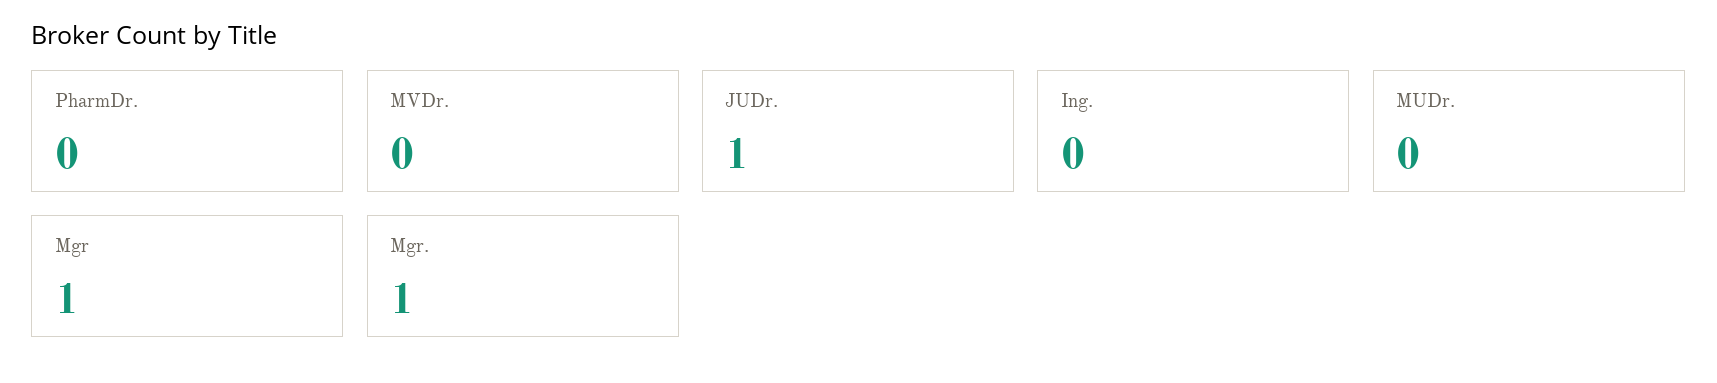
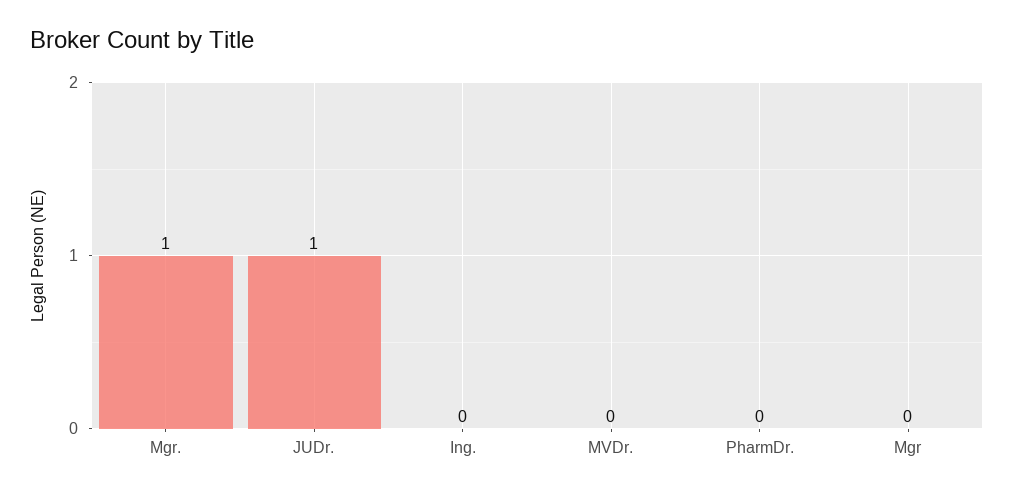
MUDr.: 0 -> none
Mgr: 1 -> 0

